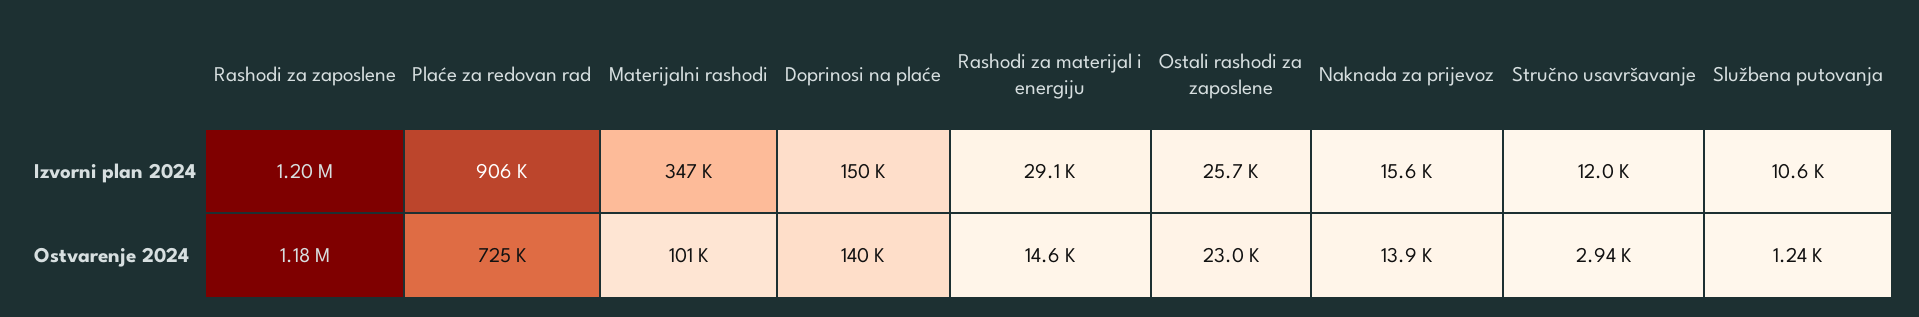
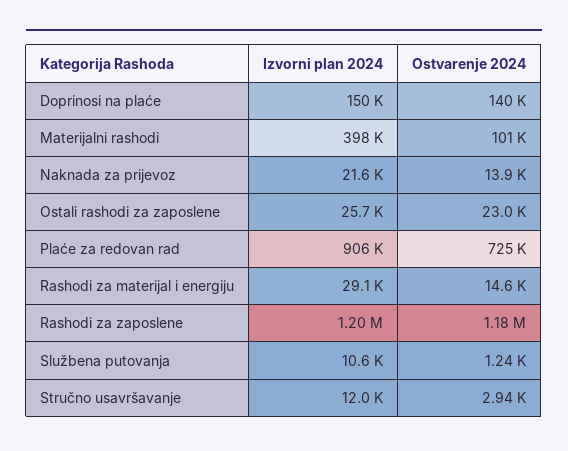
Materijalni rashodi, Izvorni plan 2024: 347000 -> 398000
Naknada za prijevoz, Izvorni plan 2024: 15600 -> 21600

